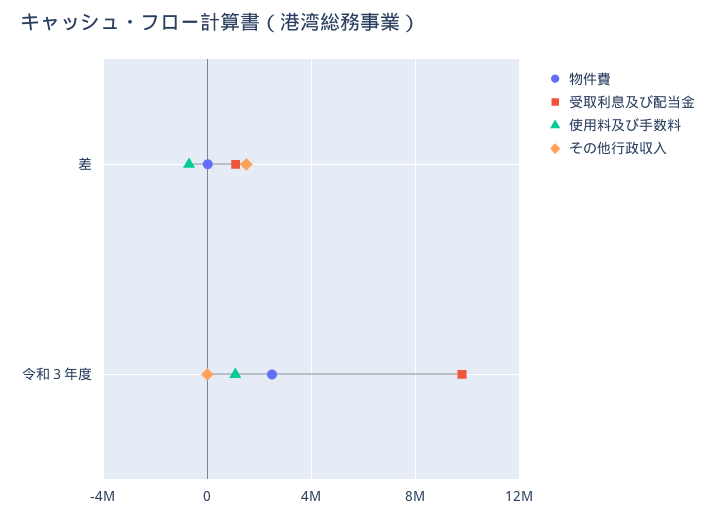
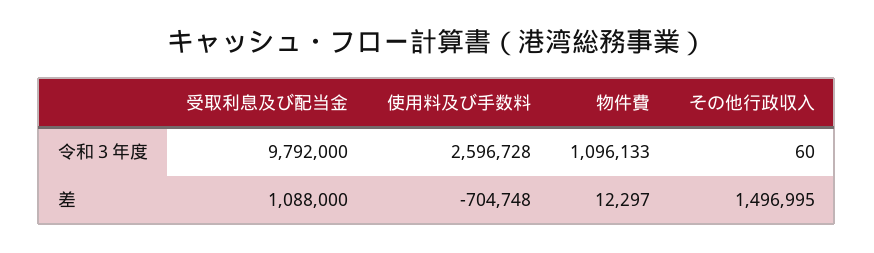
物件費, 令和３年度: 2500000 -> 1096133
使用料及び手数料, 令和３年度: 1000000 -> 2596728

